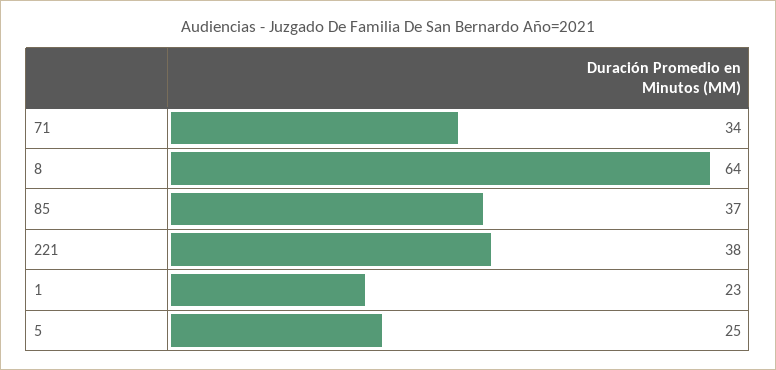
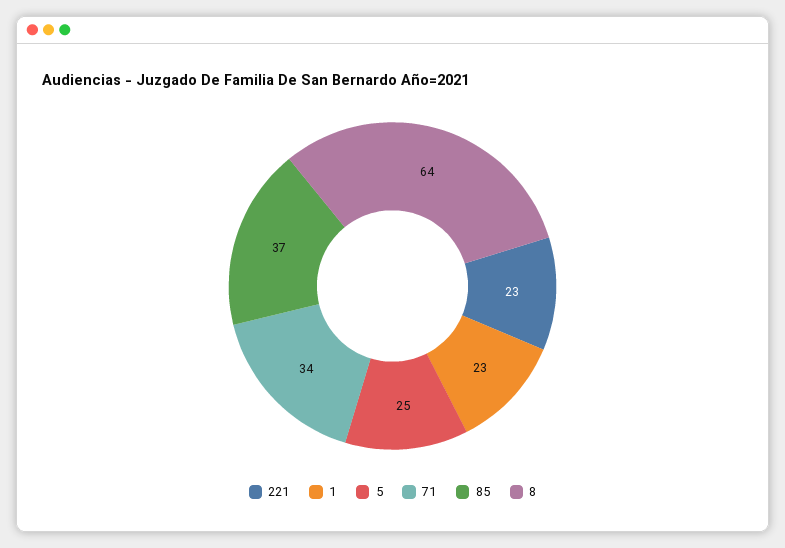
221: 38 -> 23

